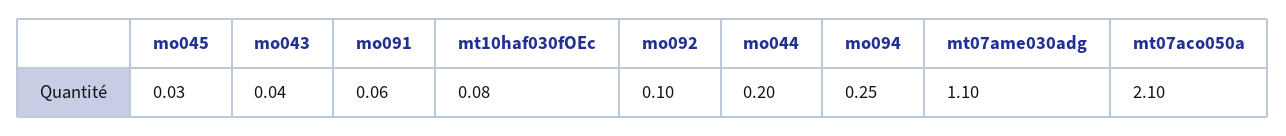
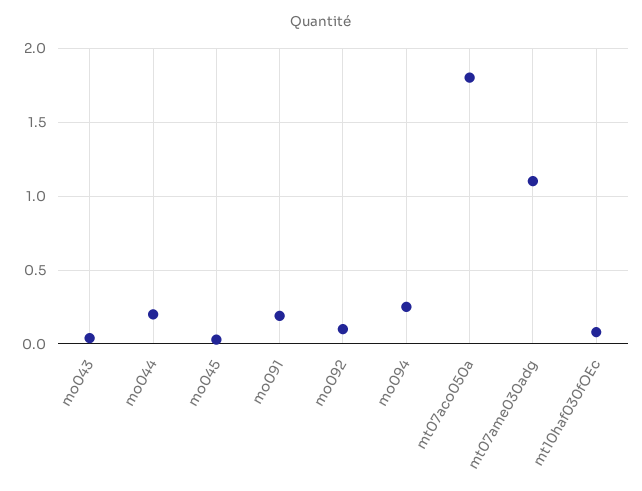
mo091: 0.06 -> 0.2
mt07aco050a: 2.1 -> 1.8

